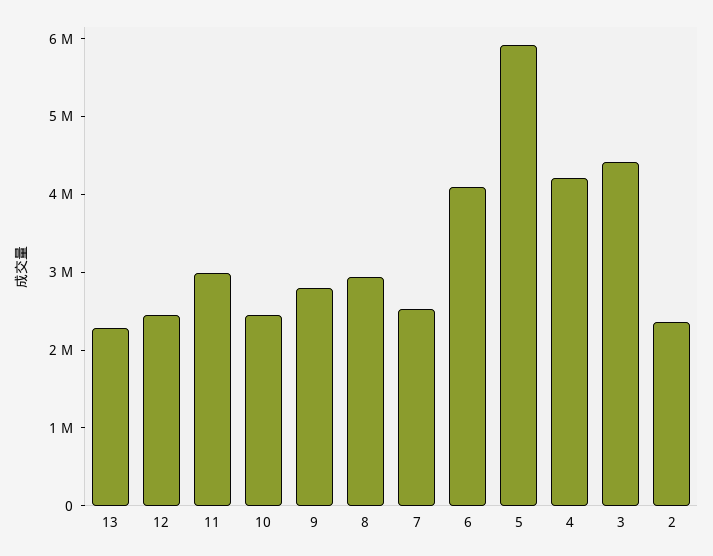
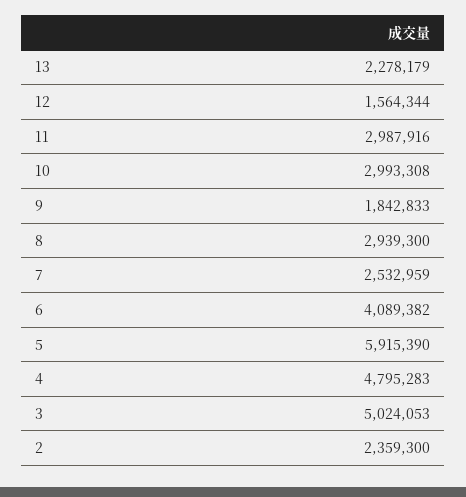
12: 2400000 -> 1564344
10: 2400000 -> 2993308
9: 2800000 -> 1842833
4: 4200000 -> 4795283
3: 4400000 -> 5024053

